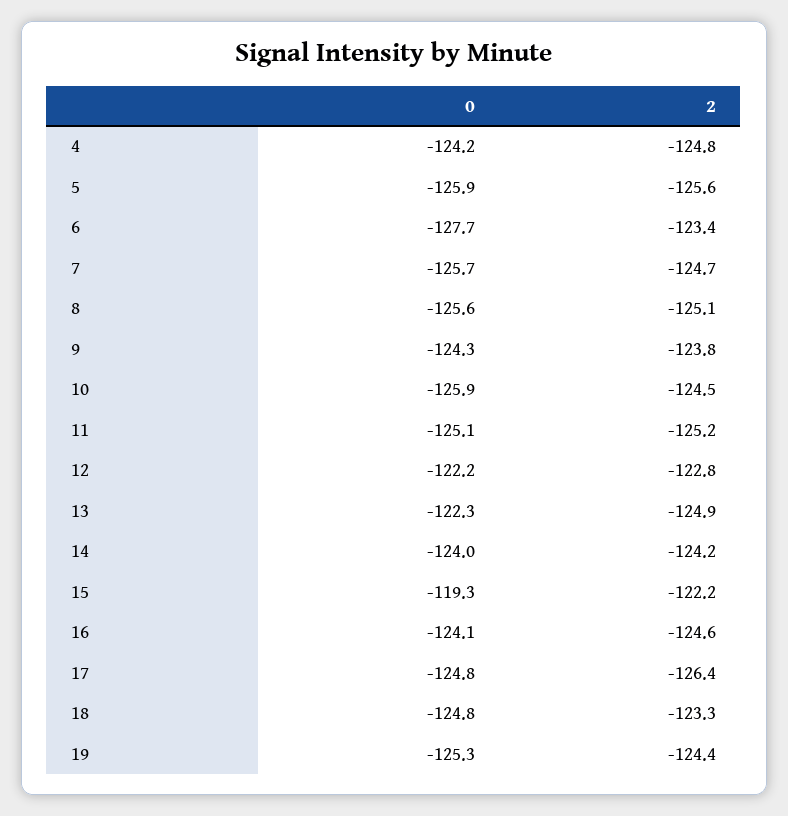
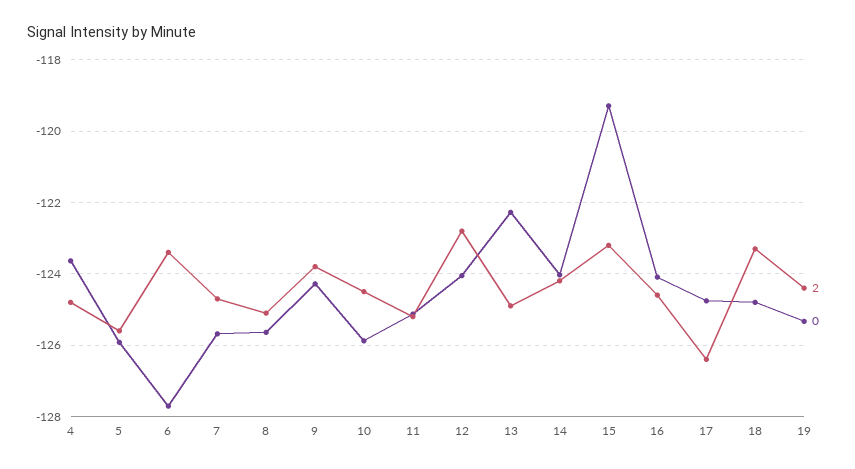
0, 4: -124.2 -> -123.6
0, 12: -122.2 -> -124
2, 15: -122.2 -> -123.2

